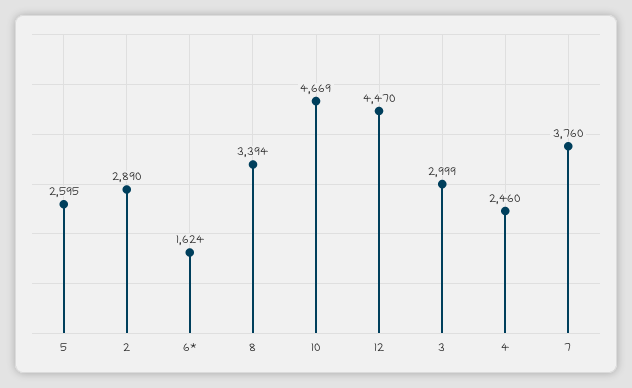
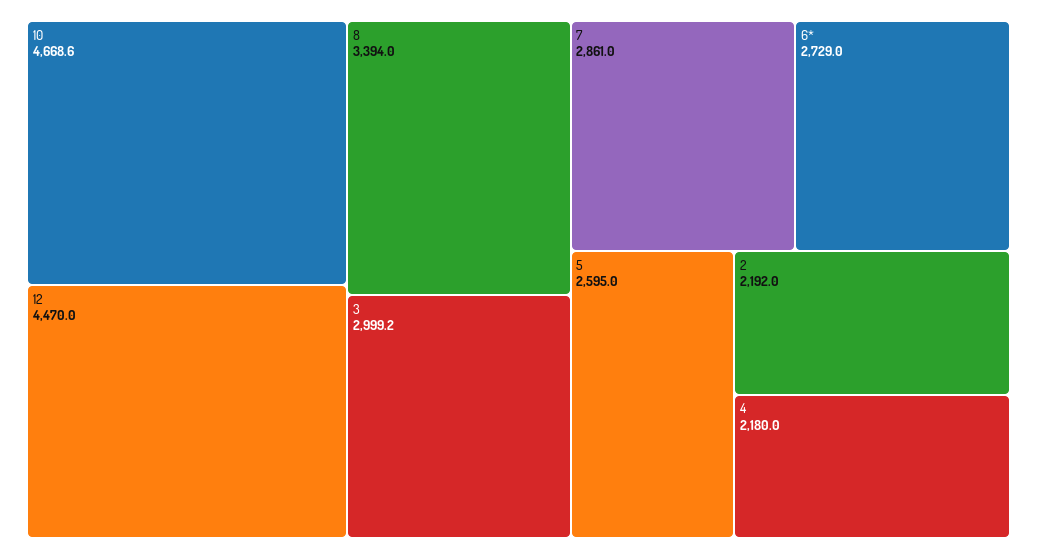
2: 2890 -> 2192
6*: 1624 -> 2729
4: 2460 -> 2180
7: 3760 -> 2861

